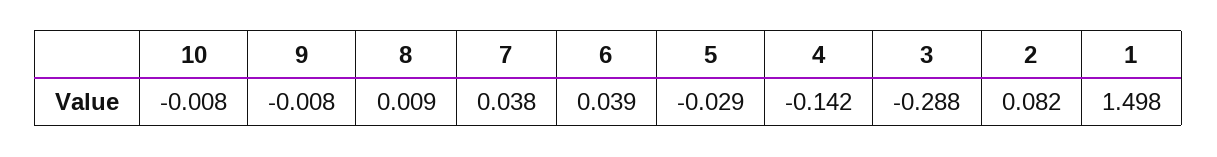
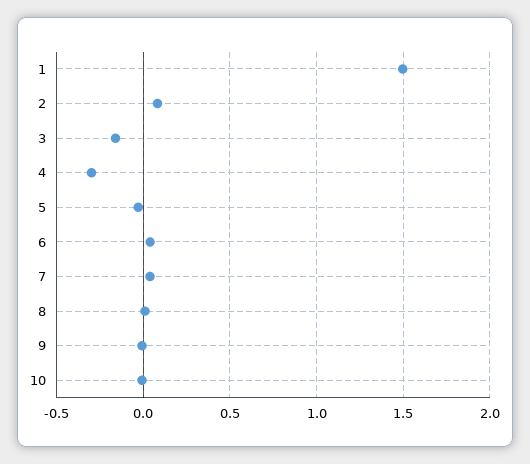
4: -0.142 -> -0.3
3: -0.288 -> -0.15

